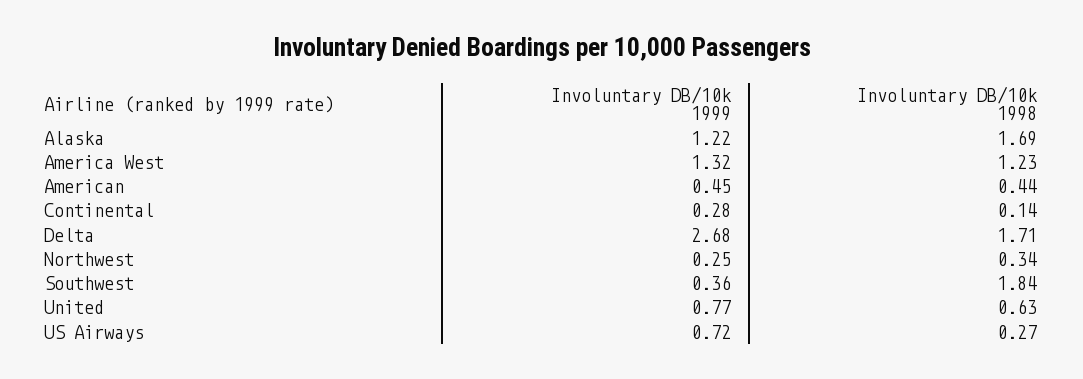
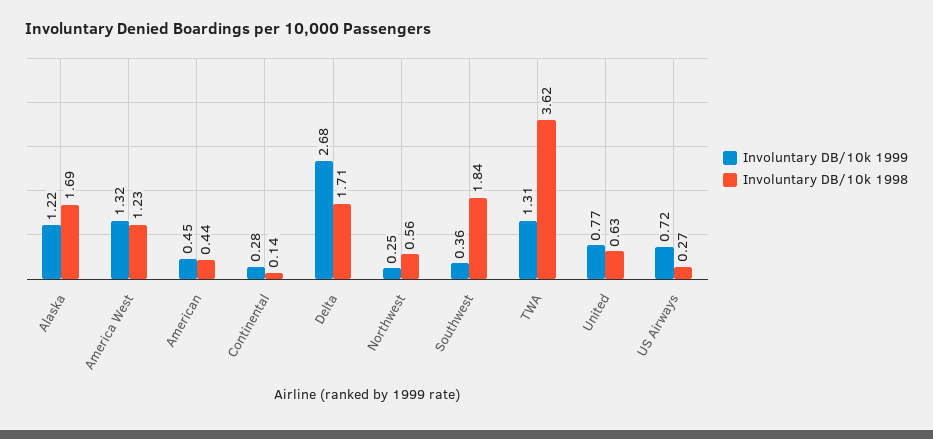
Involuntary DB/10k 1998, Northwest: 0.34 -> 0.56
Involuntary DB/10k 1999, TWA: none -> 1.31
Involuntary DB/10k 1998, TWA: none -> 3.62

